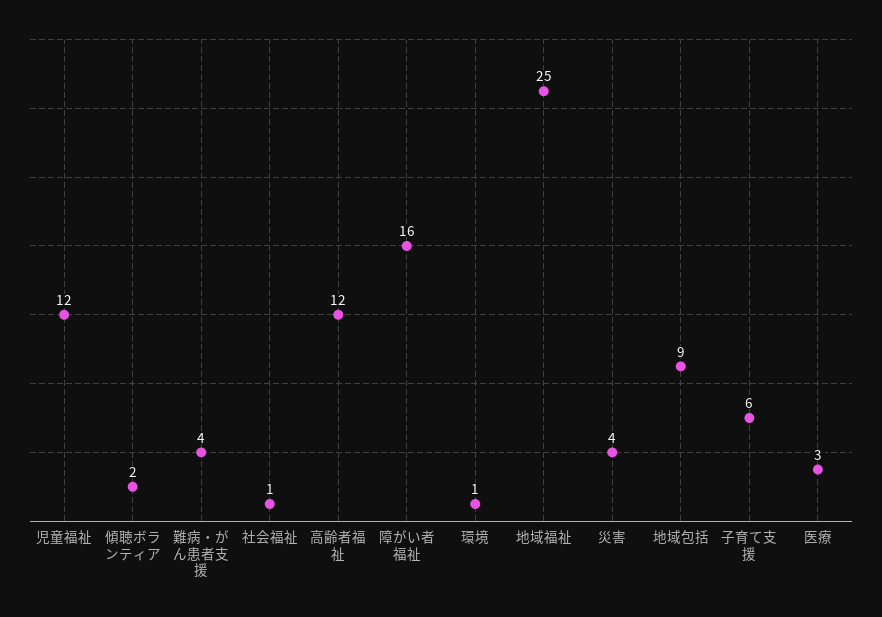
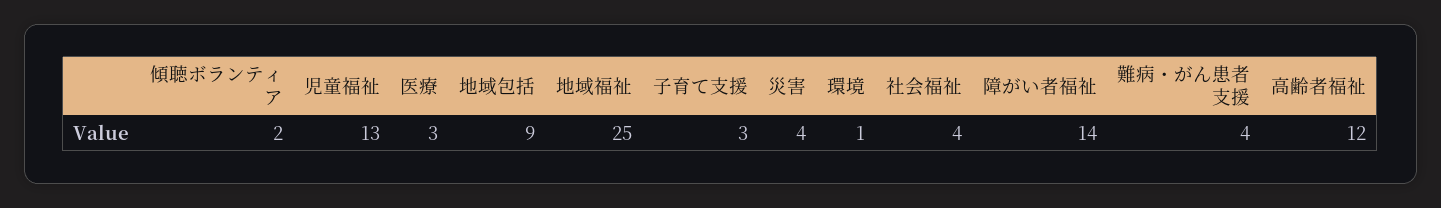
児童福祉: 12 -> 13
社会福祉: 1 -> 4
障がい者福祉: 16 -> 14
子育て支援: 6 -> 3

